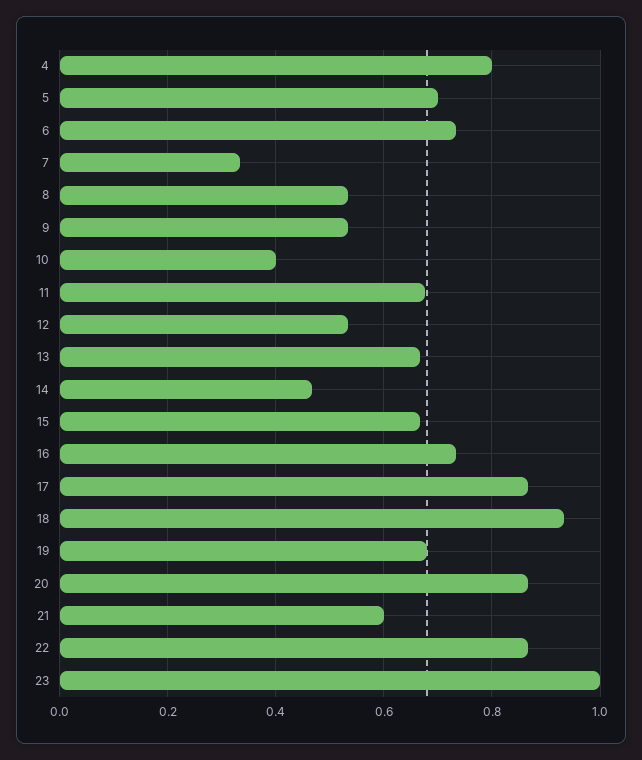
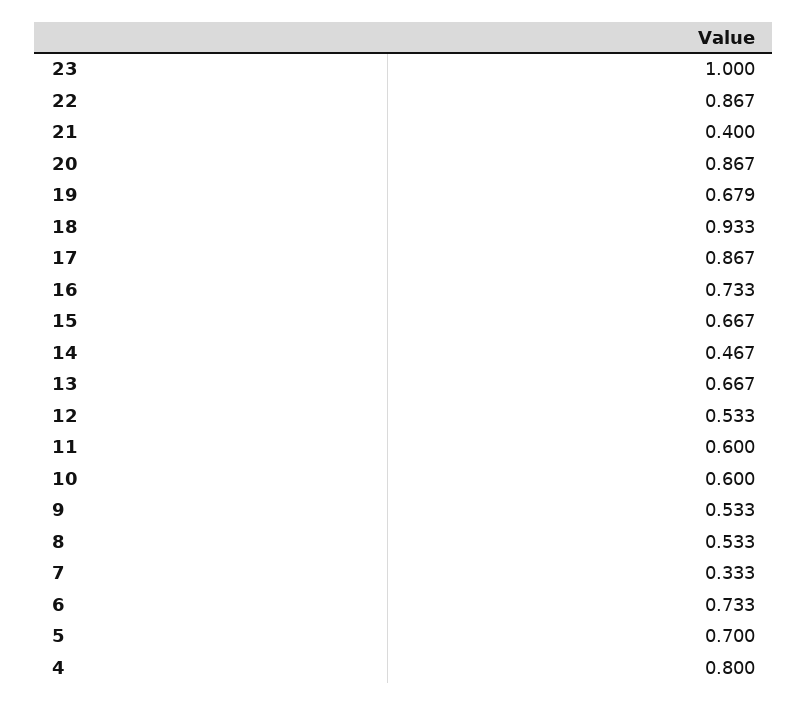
10: 0.4 -> 0.6
11: 0.68 -> 0.6
21: 0.6 -> 0.4

